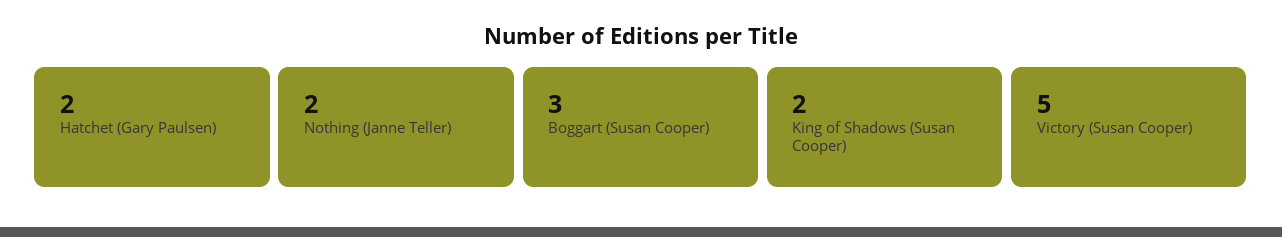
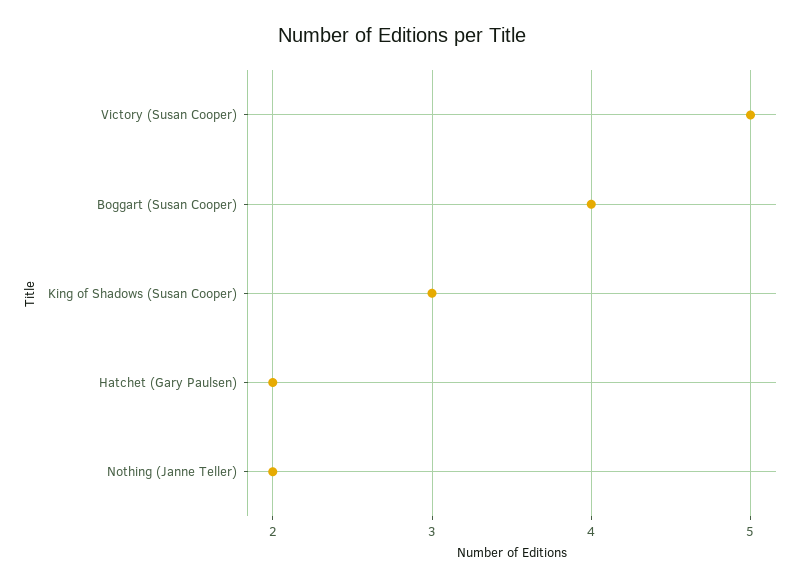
Boggart (Susan Cooper): 3 -> 4
King of Shadows (Susan Cooper): 2 -> 3

